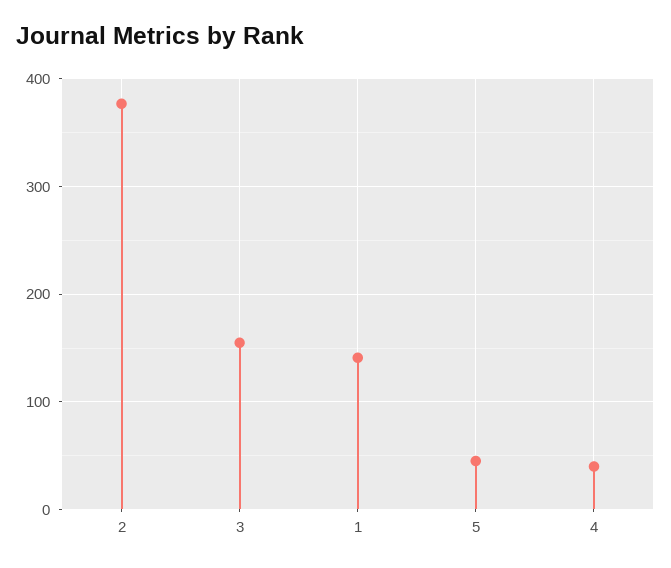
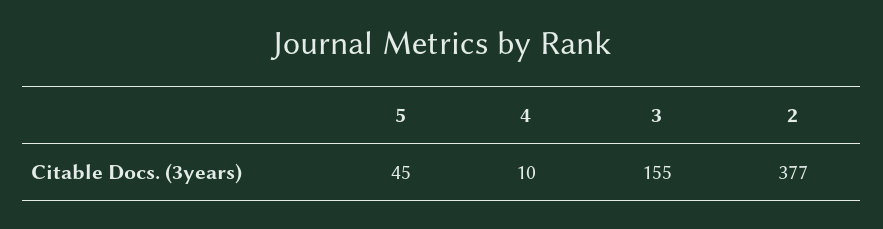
1: 140 -> none
4: 40 -> 10

